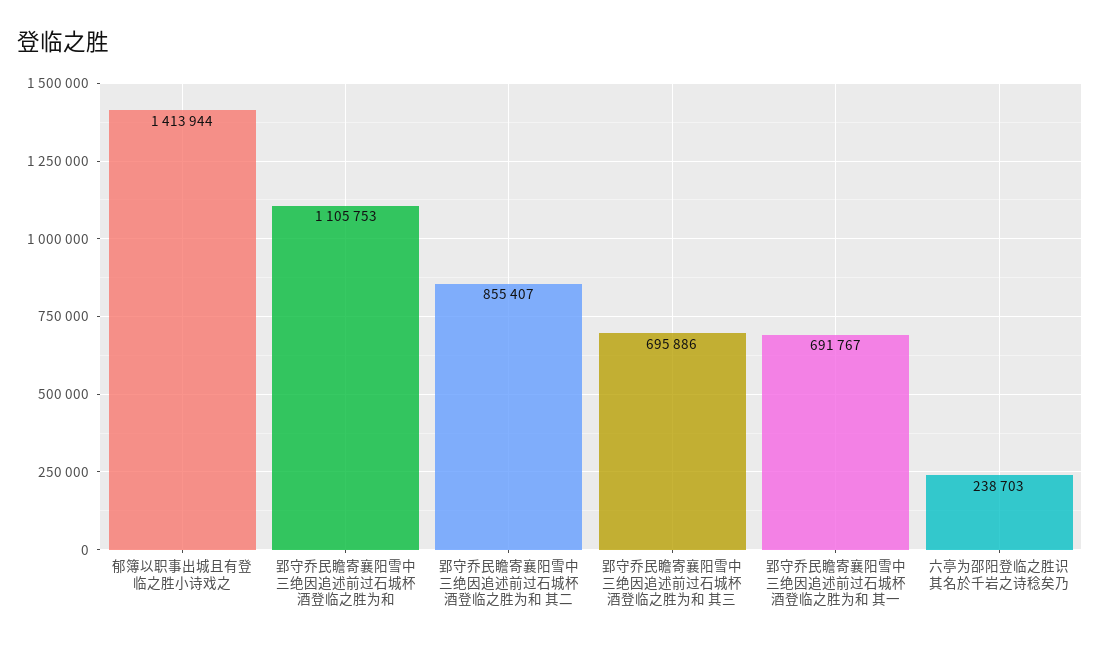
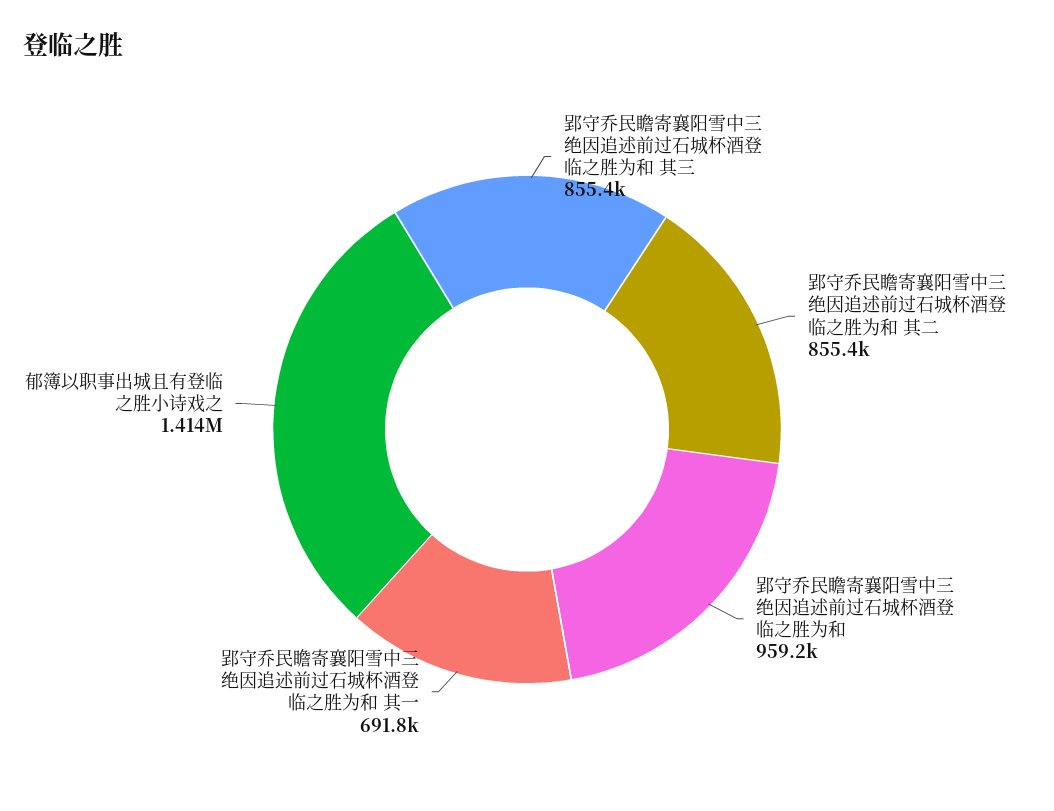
郢守乔民瞻寄襄阳雪中三绝因追述前过石城杯酒登临之胜为和: 1105753 -> 959200
郢守乔民瞻寄襄阳雪中三绝因追述前过石城杯酒登临之胜为和 其三: 695886 -> 855400
六亭为邵阳登临之胜识其名於千岩之诗稔矣乃: 238703 -> none

